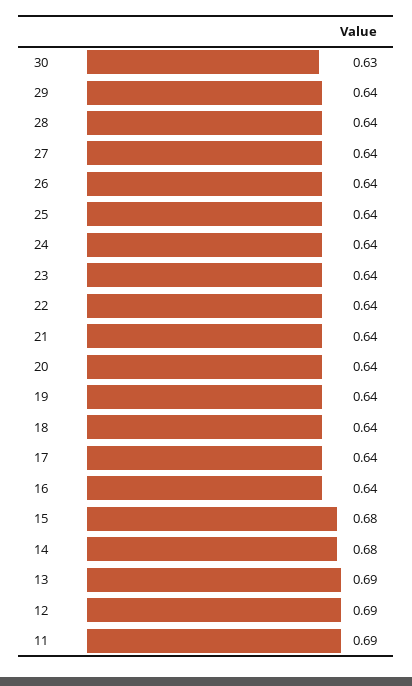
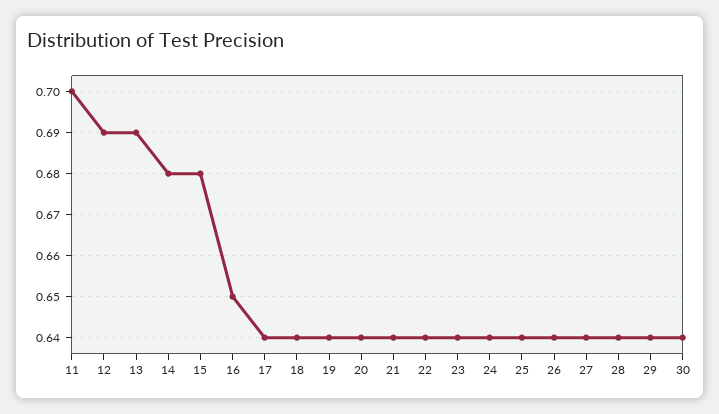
30: 0.63 -> 0.64
16: 0.64 -> 0.65
11: 0.69 -> 0.7

